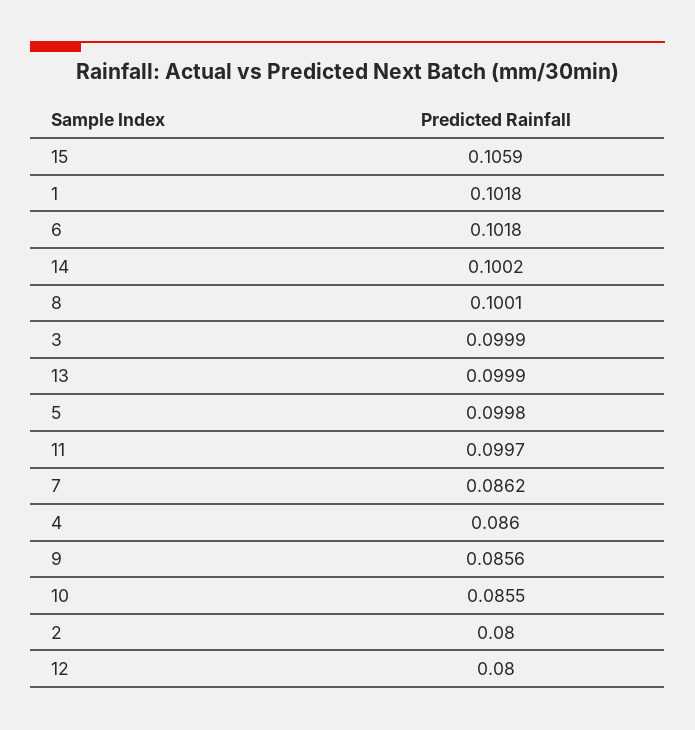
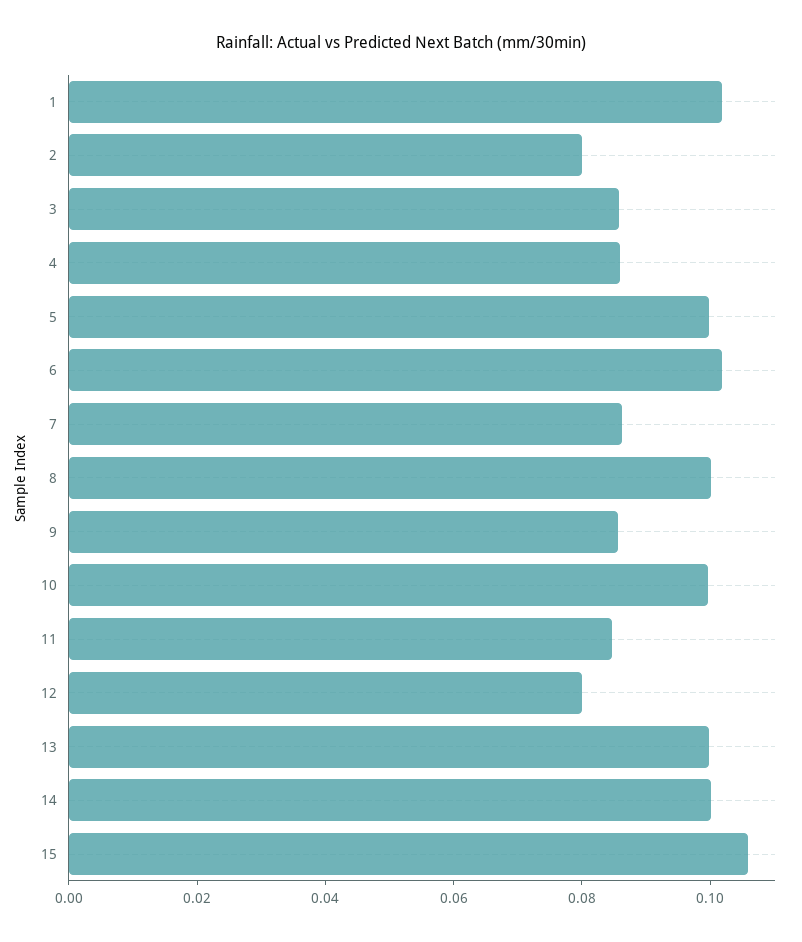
3: 0.0999 -> 0.085
11: 0.0997 -> 0.085
10: 0.0855 -> 0.1

